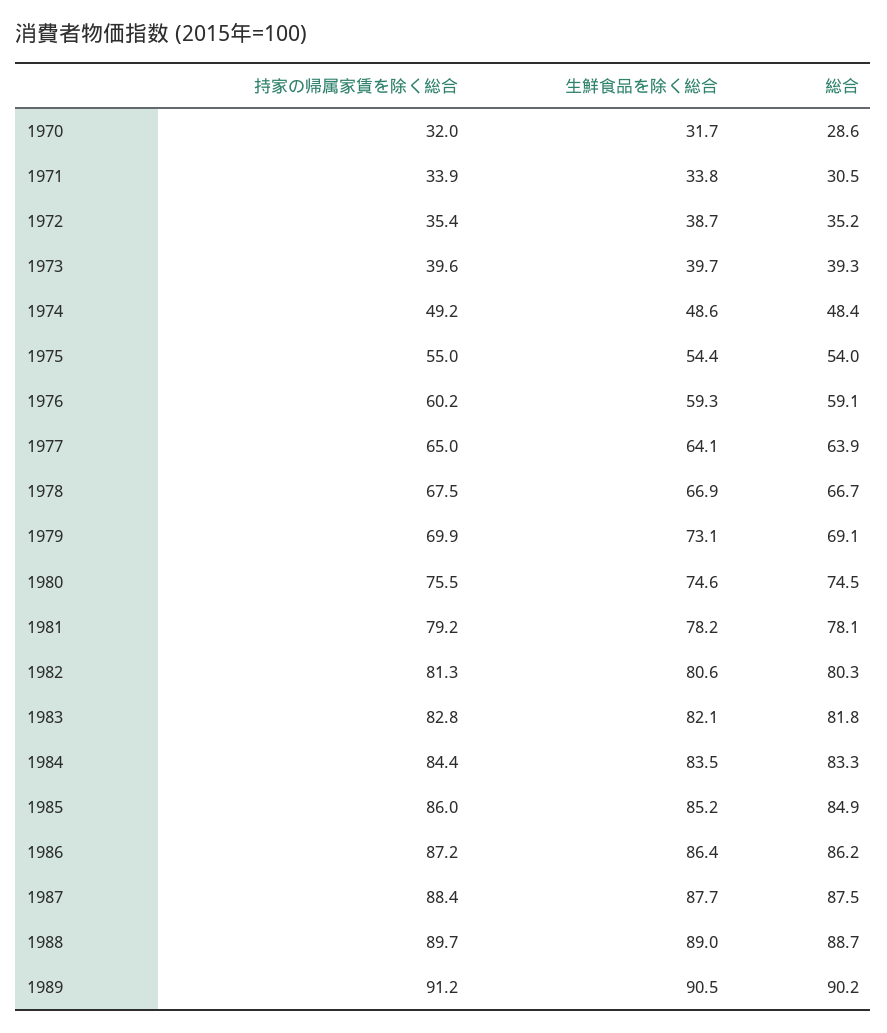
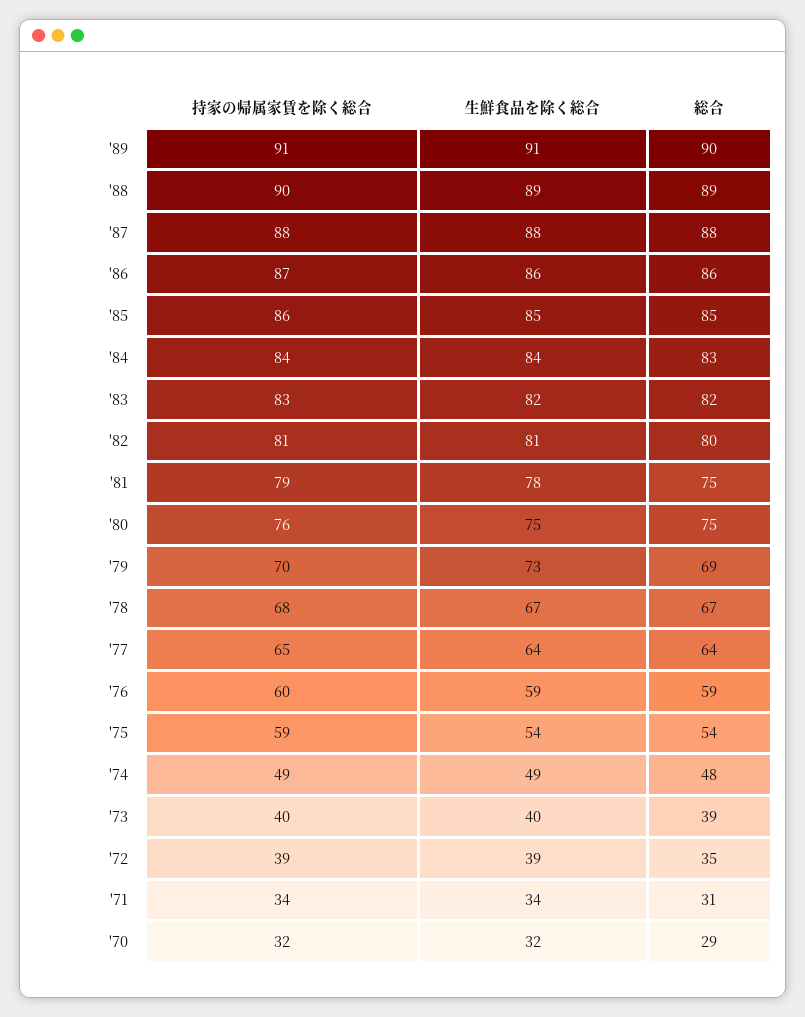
持家の帰属家賃を除く総合, 1972: 35.4 -> 39
持家の帰属家賃を除く総合, 1975: 55 -> 59
総合, 1981: 78.1 -> 75

